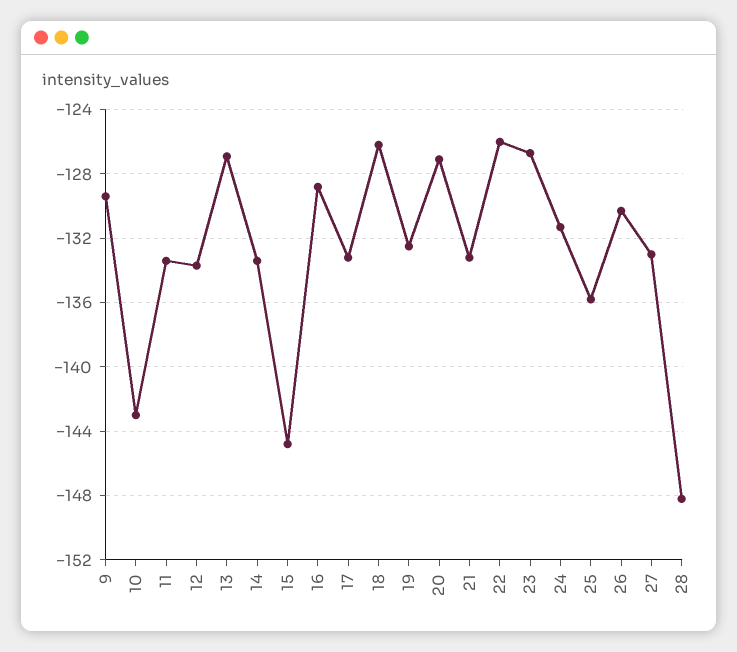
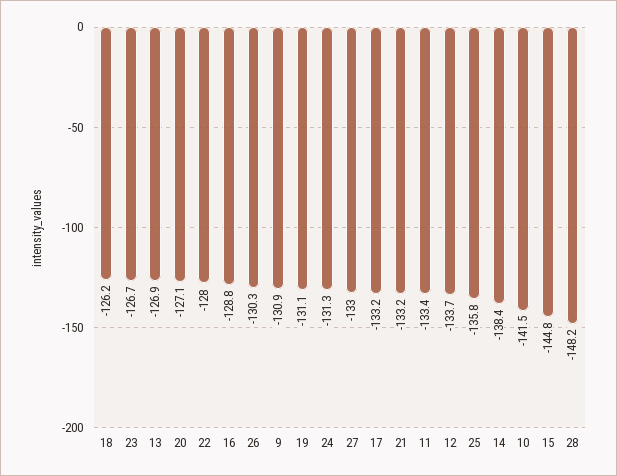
9: -129.5 -> -130.9
10: -143 -> -141.5
14: -133.5 -> -138.4
19: -132.5 -> -131.1
22: -126 -> -128

